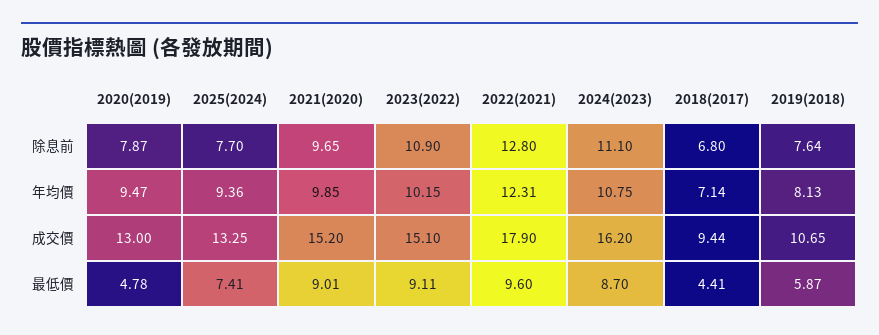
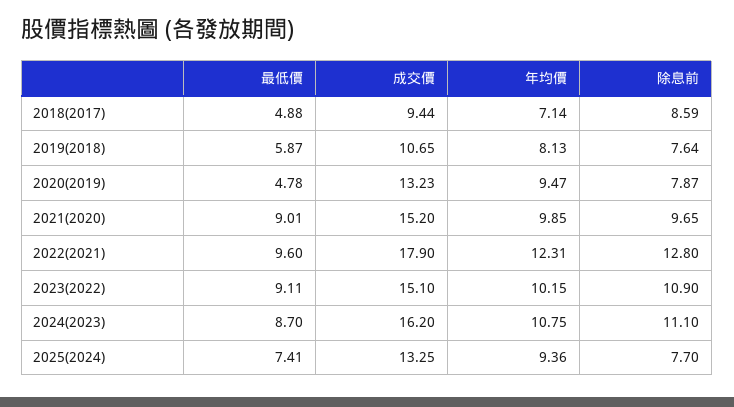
2018(2017), 除息前: 6.8 -> 8.59
2020(2019), 成交價: 13 -> 13.23
2018(2017), 最低價: 4.41 -> 4.88

